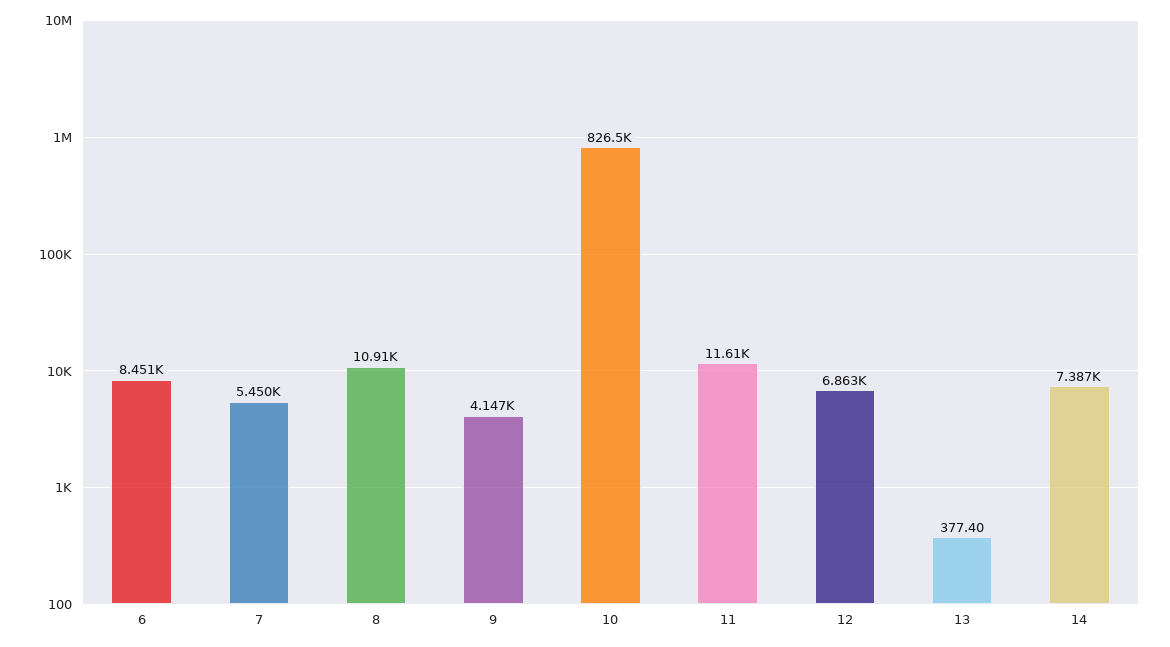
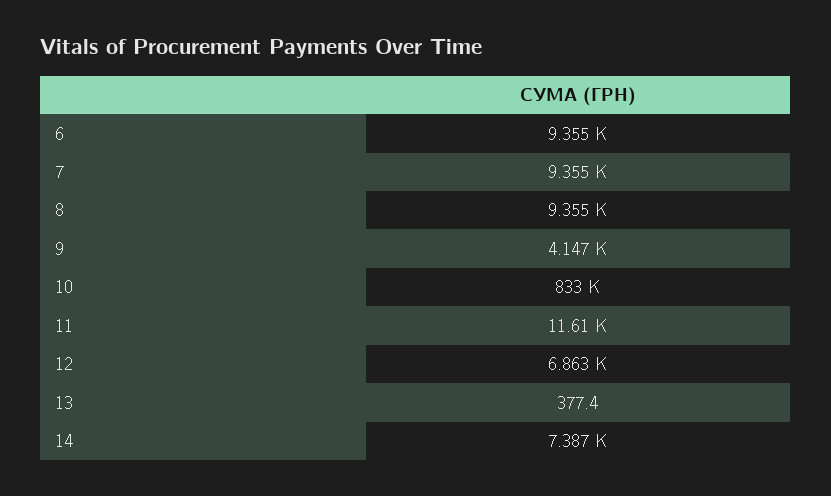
6: 8451 -> 9355
7: 5450 -> 9355
8: 10910 -> 9355
10: 826500 -> 833000

